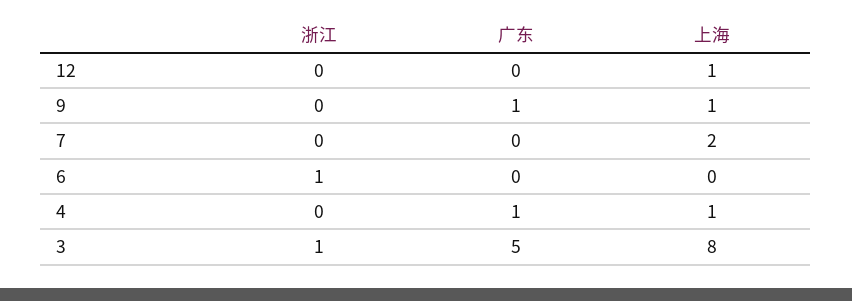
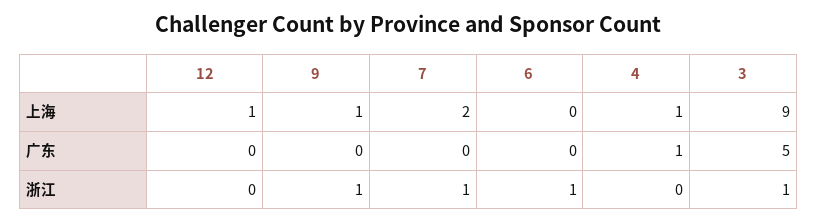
浙江, 9: 0 -> 1
广东, 9: 1 -> 0
浙江, 7: 0 -> 1
上海, 3: 8 -> 9

